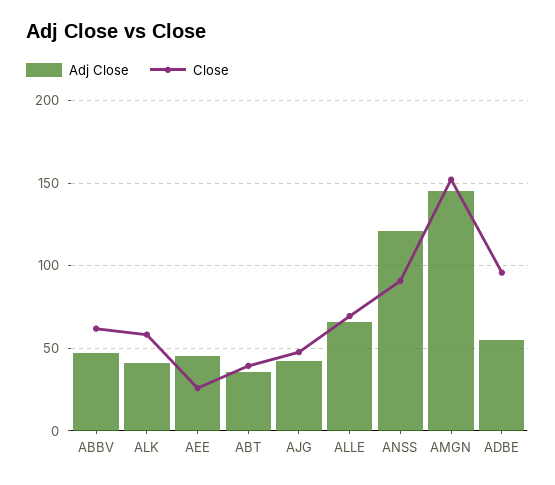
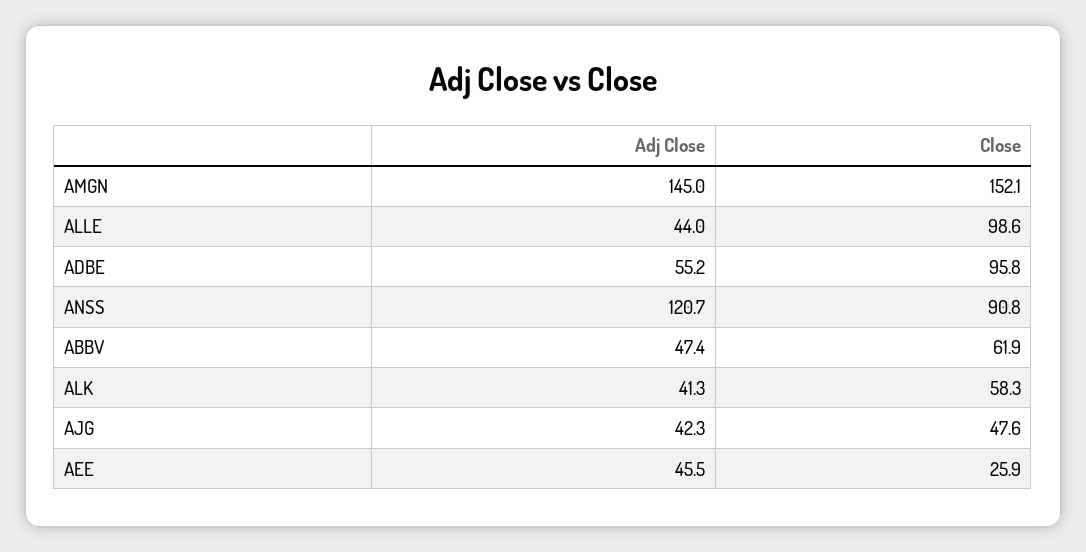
Adj Close, ABT: 35 -> none
Close, ABT: 40 -> none
Adj Close, ALLE: 65 -> 44
Close, ALLE: 70 -> 98.6

